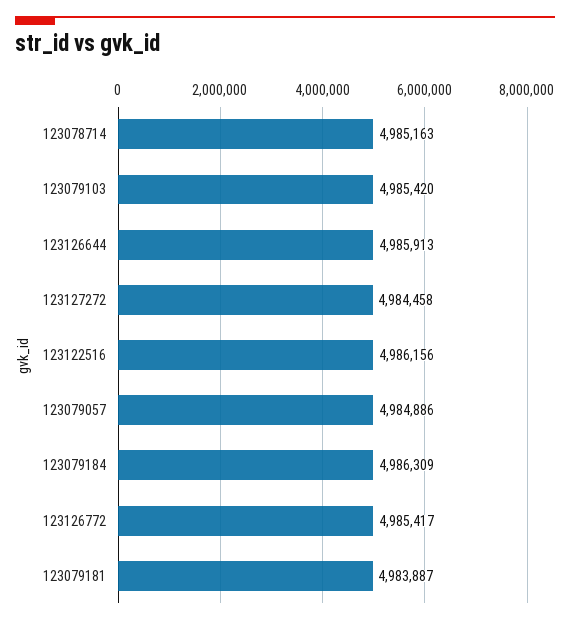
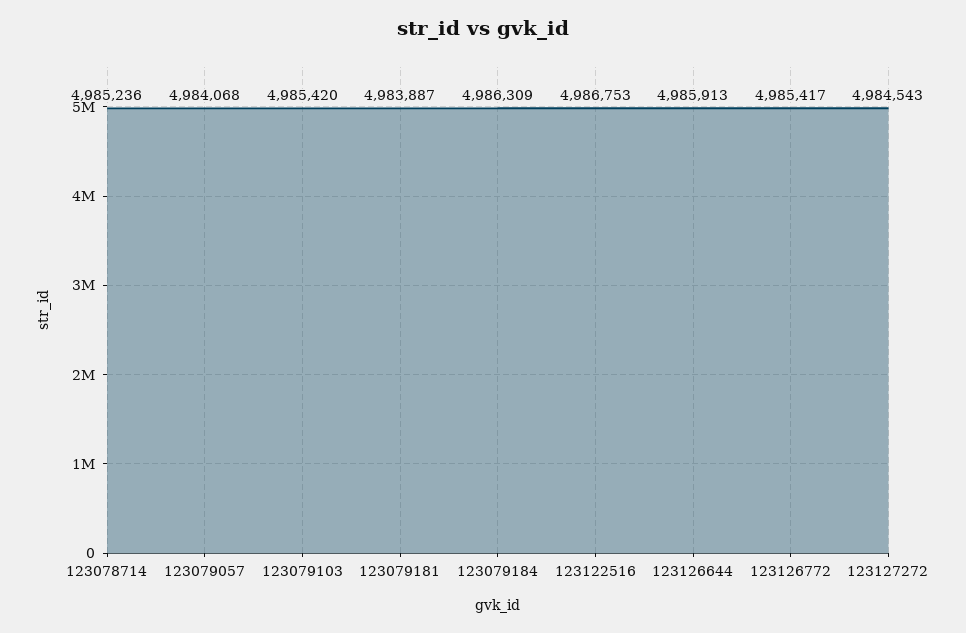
123078714: 4985163 -> 4985236
123127272: 4984458 -> 4984543
123122516: 4986156 -> 4986753
123079057: 4984886 -> 4984068

